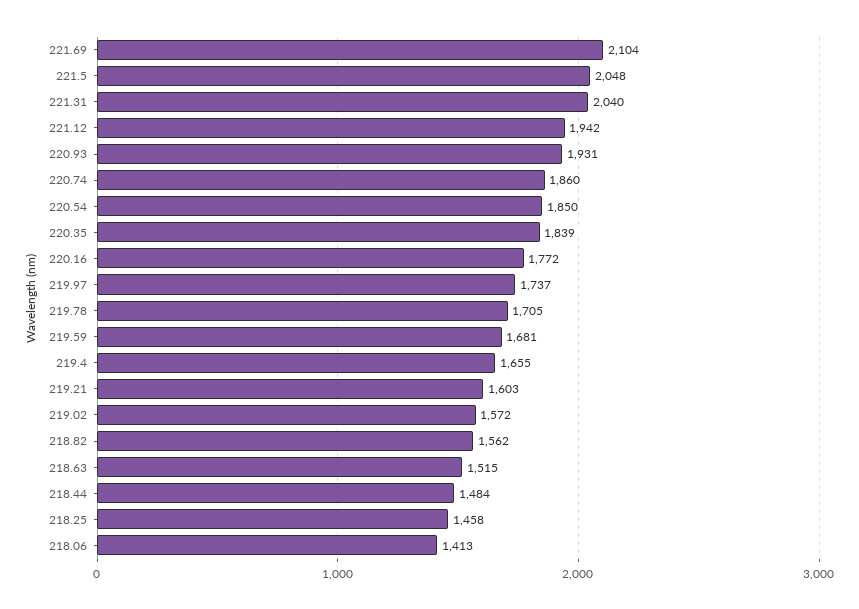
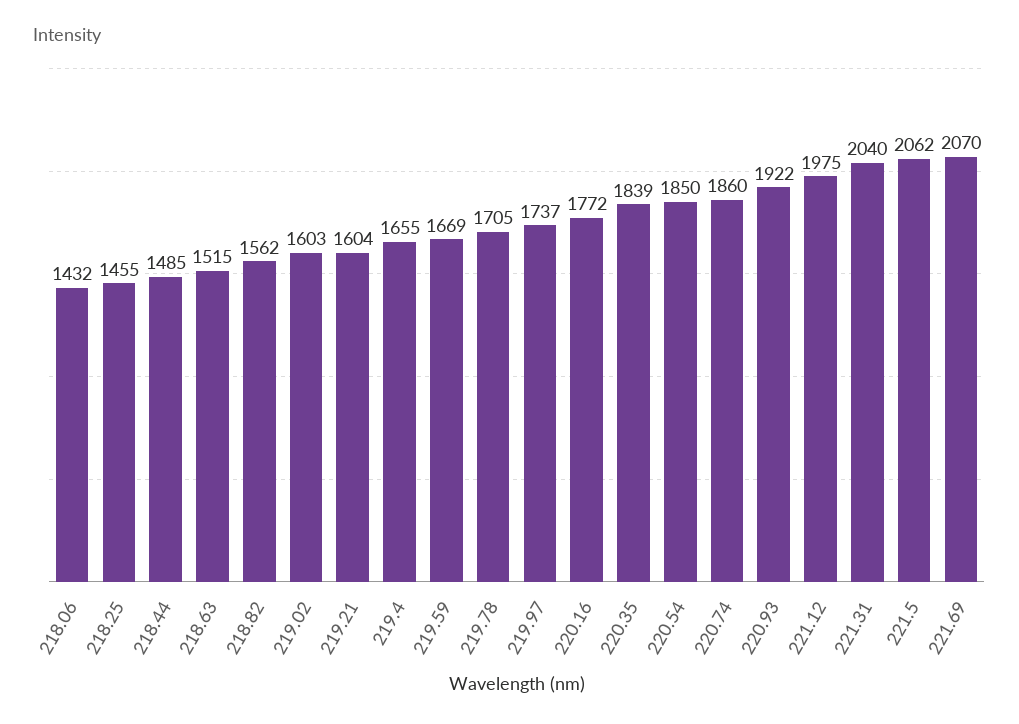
221.69: 2104 -> 2070
221.5: 2048 -> 2062
221.12: 1942 -> 1975
220.93: 1931 -> 1922
219.59: 1681 -> 1669
219.21: 1603 -> 1604
219.02: 1572 -> 1603
218.44: 1484 -> 1485
218.25: 1458 -> 1455
218.06: 1413 -> 1432

